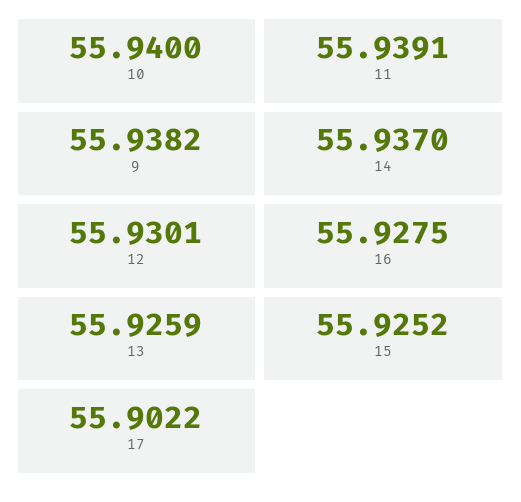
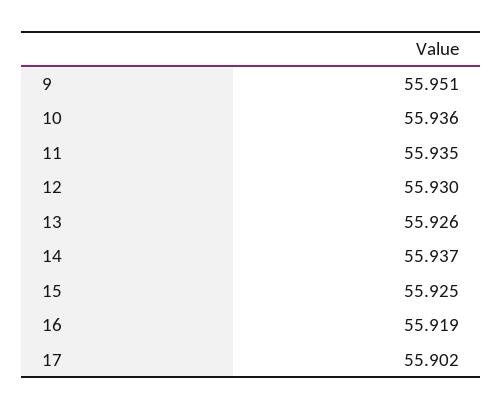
10: 55.94 -> 55.936
11: 55.9391 -> 55.935
9: 55.9382 -> 55.951
16: 55.9275 -> 55.919

